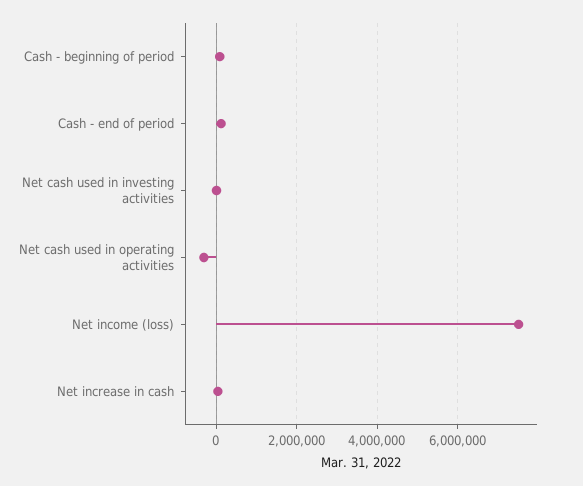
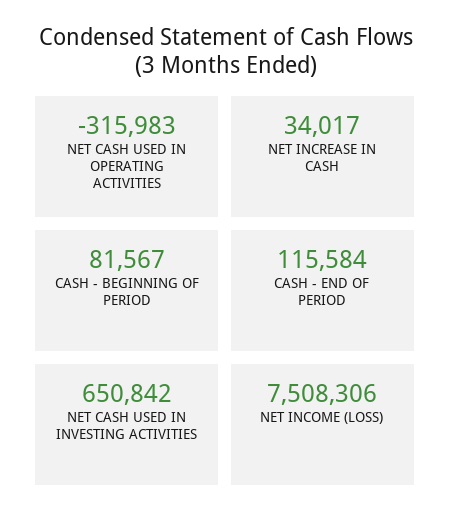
Net cash used in investing activities: 0 -> 650842

